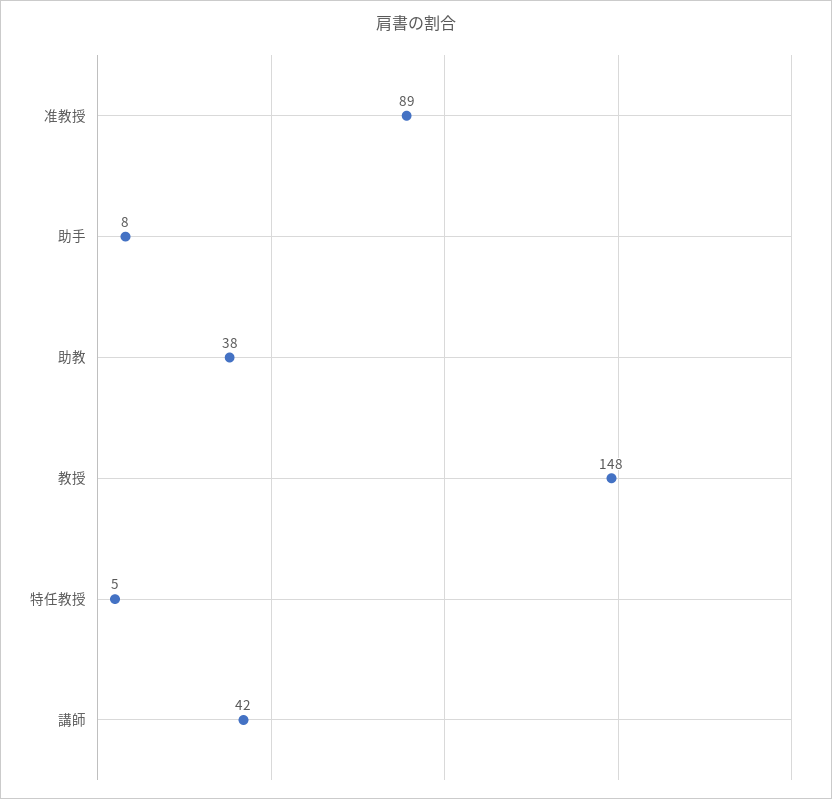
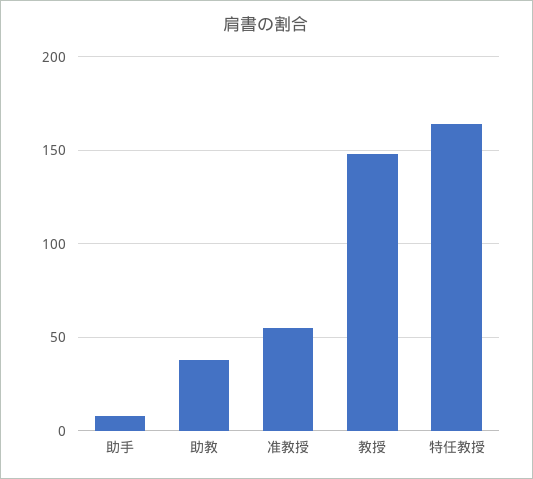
准教授: 89 -> 55
特任教授: 5 -> 165
講師: 42 -> none

